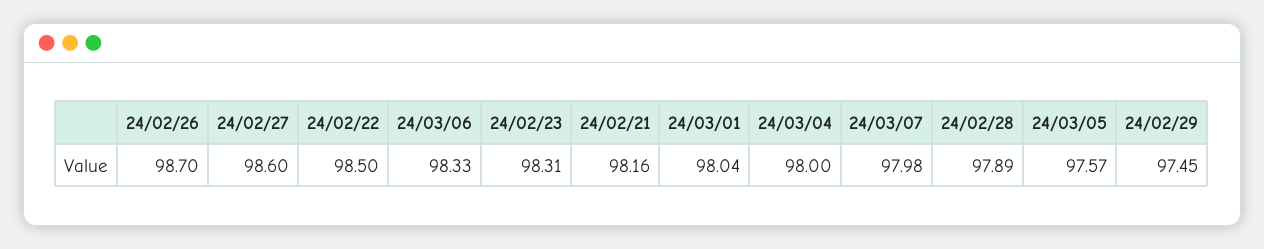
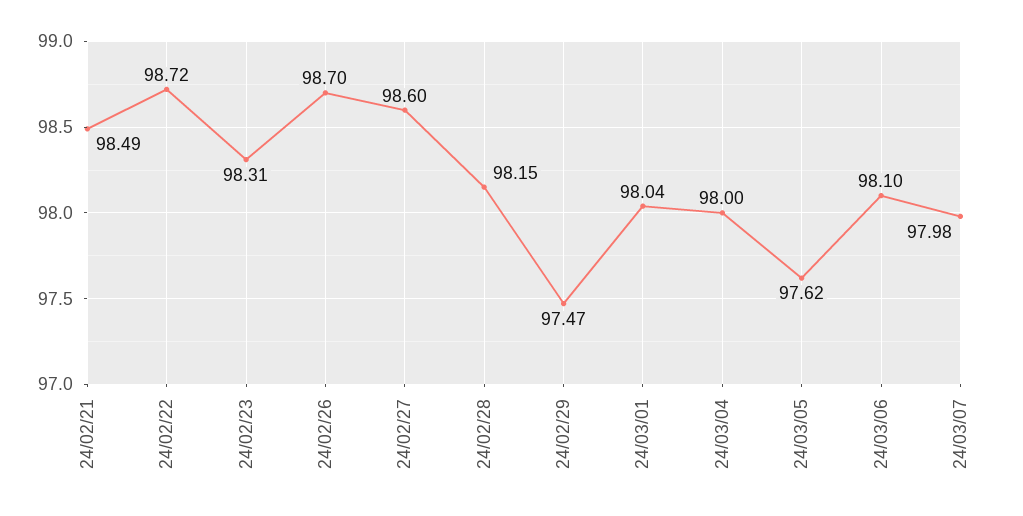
24/02/22: 98.5 -> 98.72
24/03/06: 98.33 -> 98.1
24/02/21: 98.16 -> 98.49
24/02/28: 97.89 -> 98.15
24/03/05: 97.57 -> 97.62
24/02/29: 97.45 -> 97.47

